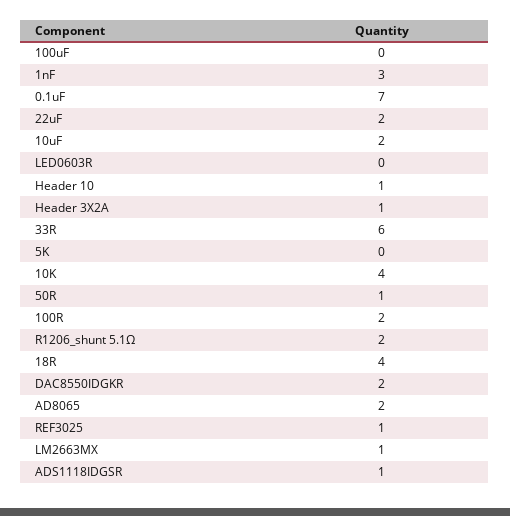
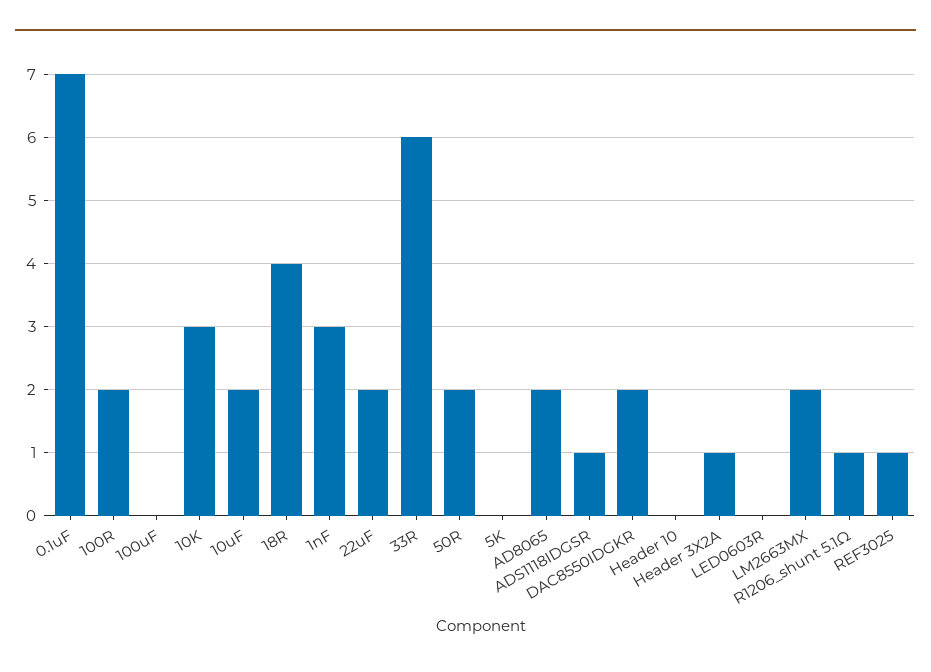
Header 10: 1 -> 0
10K: 4 -> 3
50R: 1 -> 2
R1206_shunt 5.1Ω: 2 -> 1
LM2663MX: 1 -> 2

